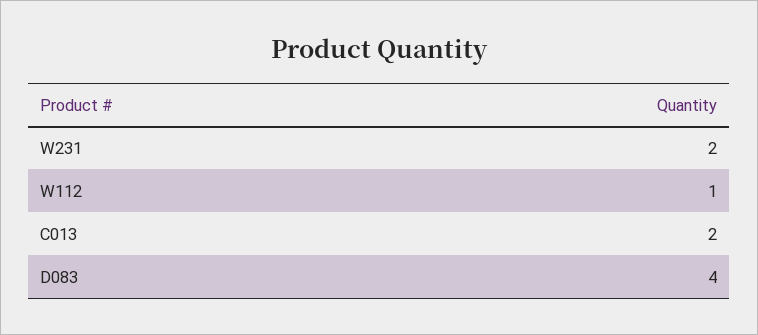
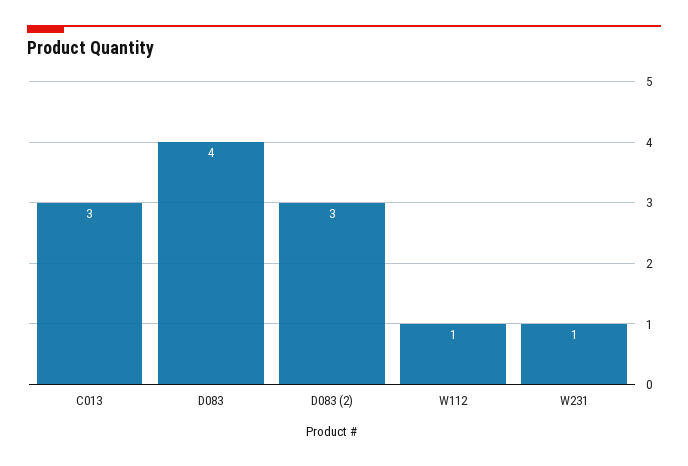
W231: 2 -> 1
C013: 2 -> 3
D083 (2): none -> 3

